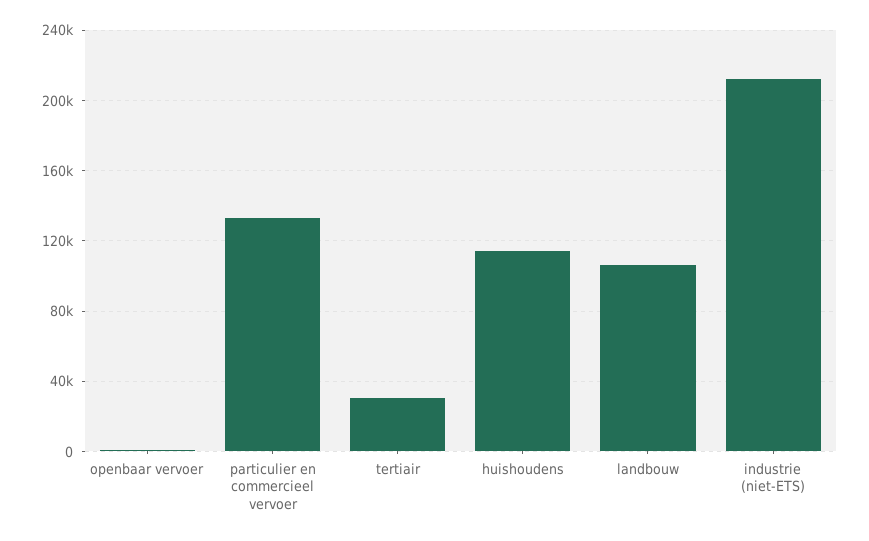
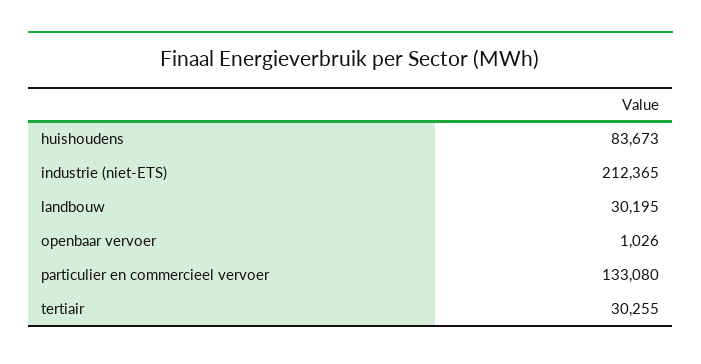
huishoudens: 115000 -> 83673
landbouw: 105000 -> 30195

